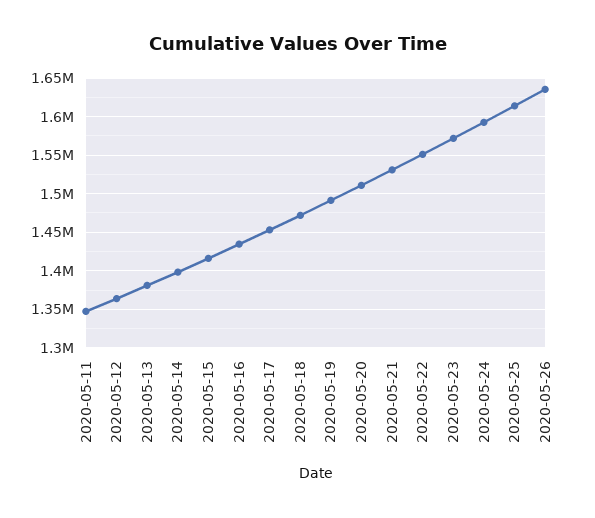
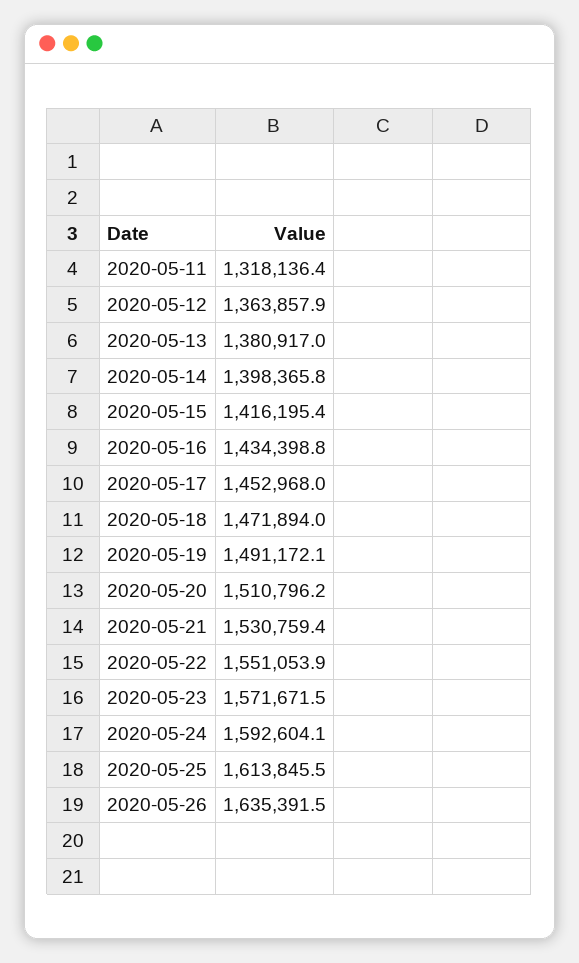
2020-05-11: 1350000 -> 1318136.4

